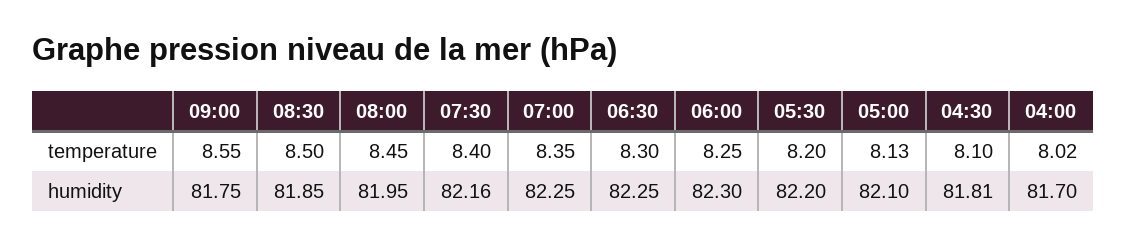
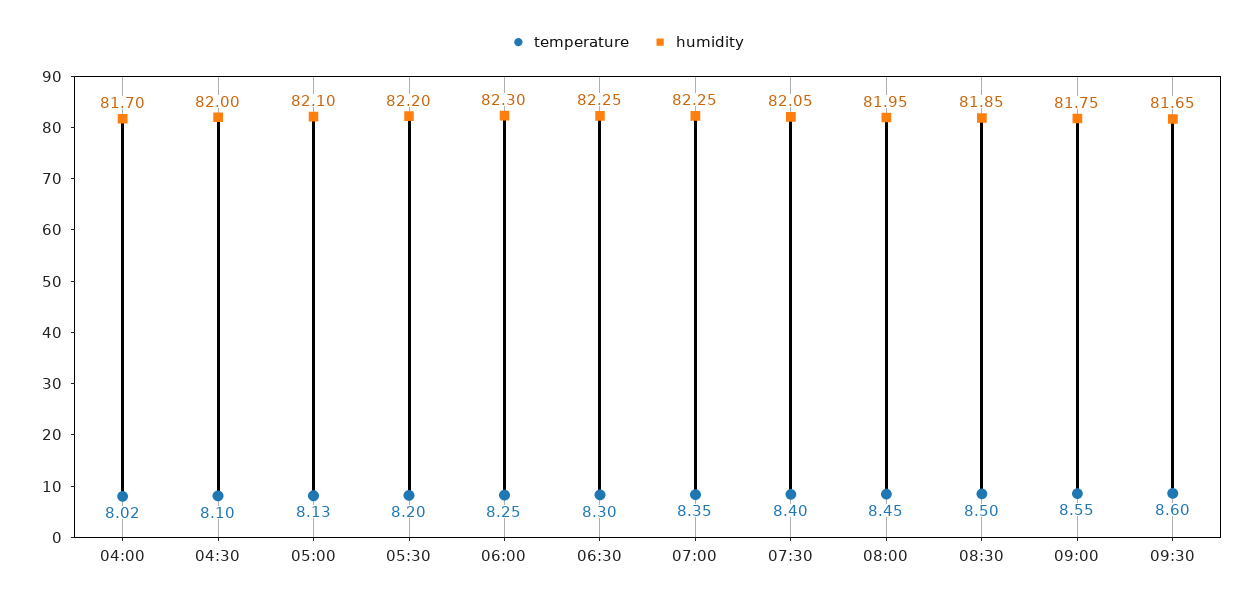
humidity, 07:30: 82.16 -> 82.05
humidity, 04:30: 81.81 -> 82
temperature, 09:30: none -> 8.6
humidity, 09:30: none -> 81.65

